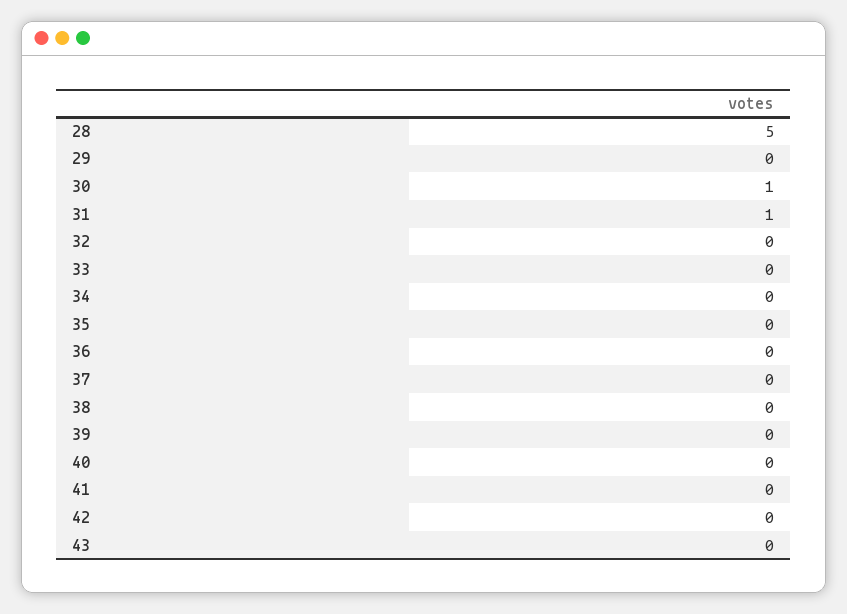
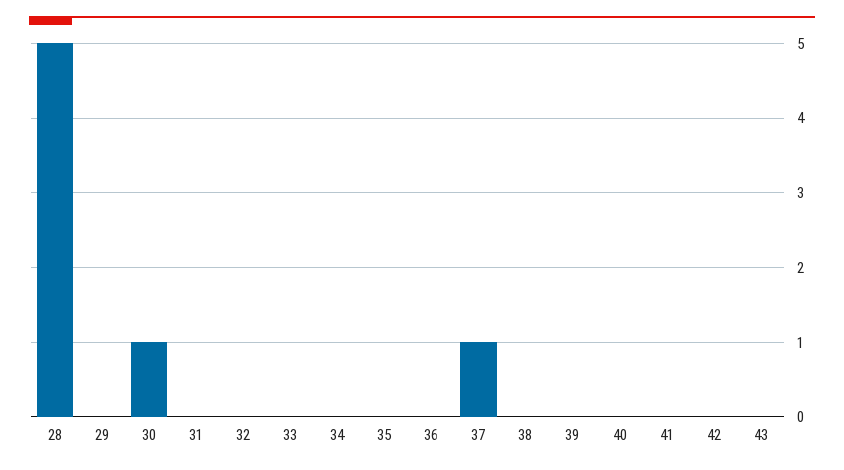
31: 1 -> 0
37: 0 -> 1

